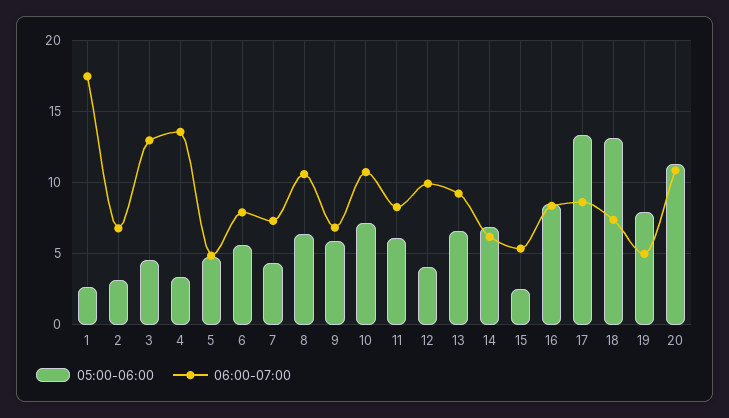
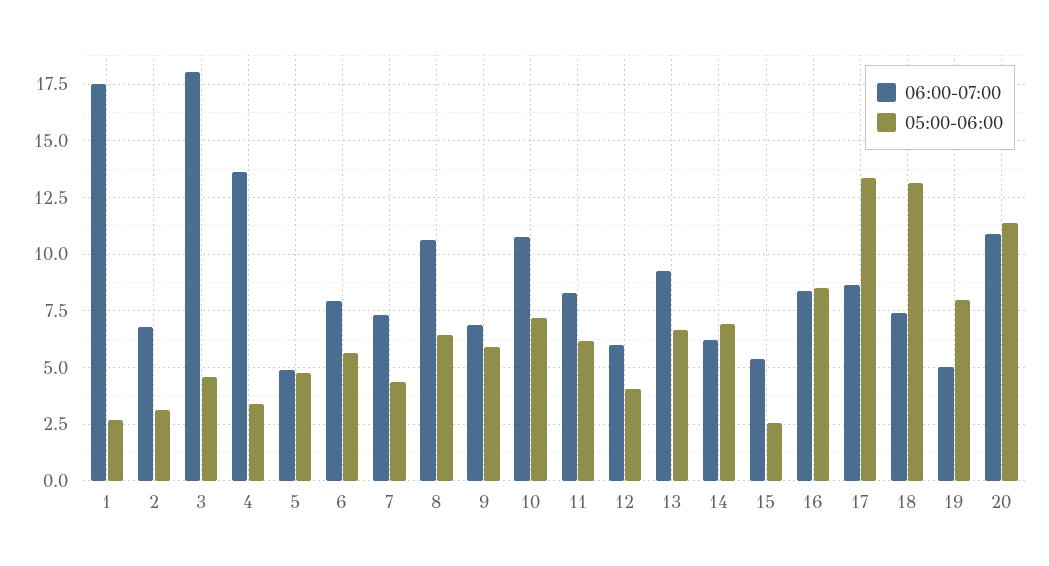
06:00-07:00, 3: 13 -> 18
06:00-07:00, 12: 10 -> 6

